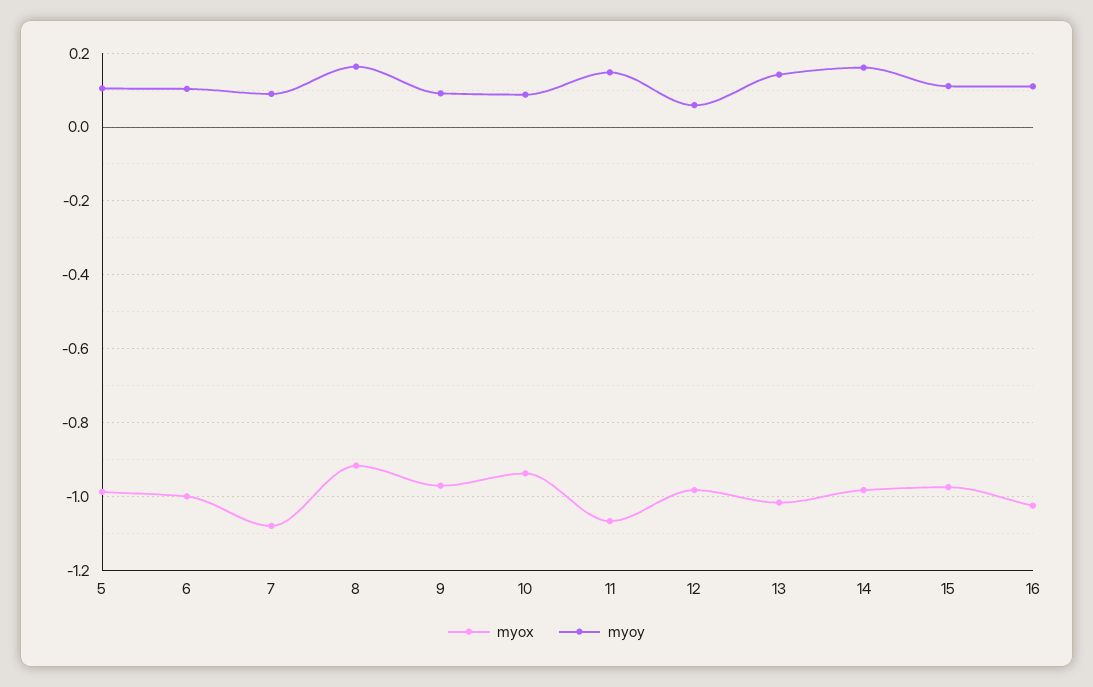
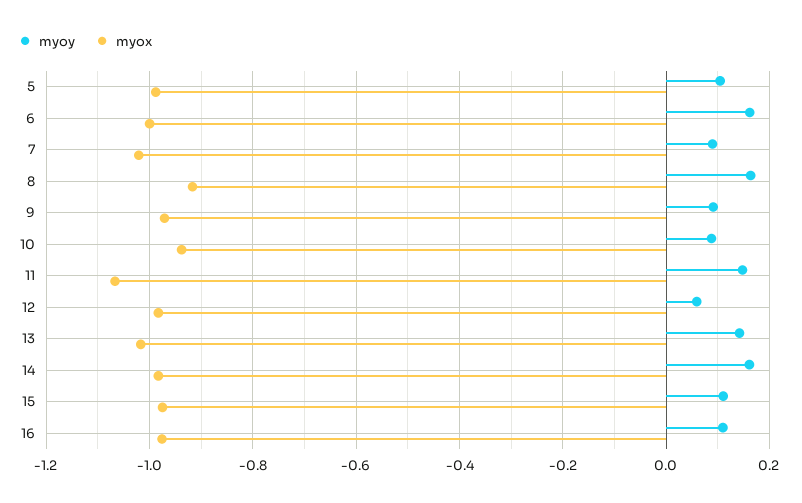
myoy, 6: 0.1 -> 0.16
myox, 7: -1.08 -> -1.02
myox, 16: -1.02 -> -0.98

